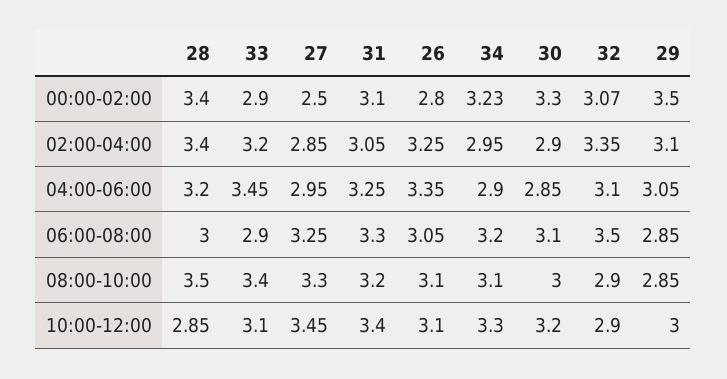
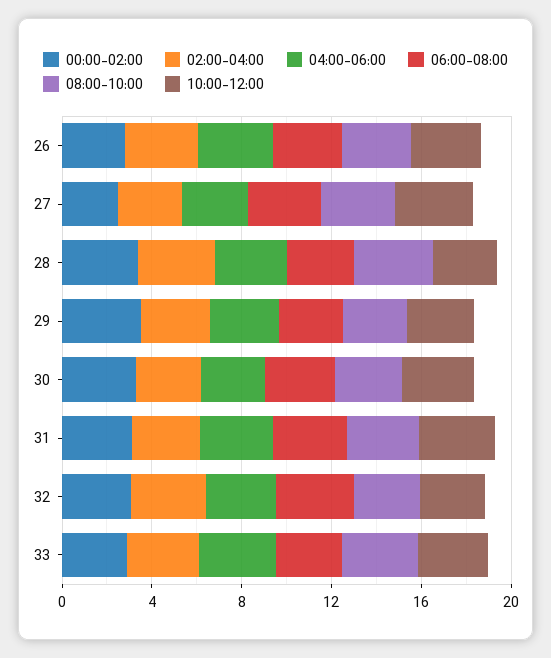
00:00-02:00, 34: 3.23 -> none
02:00-04:00, 34: 2.95 -> none
04:00-06:00, 34: 2.9 -> none
06:00-08:00, 34: 3.2 -> none
08:00-10:00, 34: 3.1 -> none
10:00-12:00, 34: 3.3 -> none

